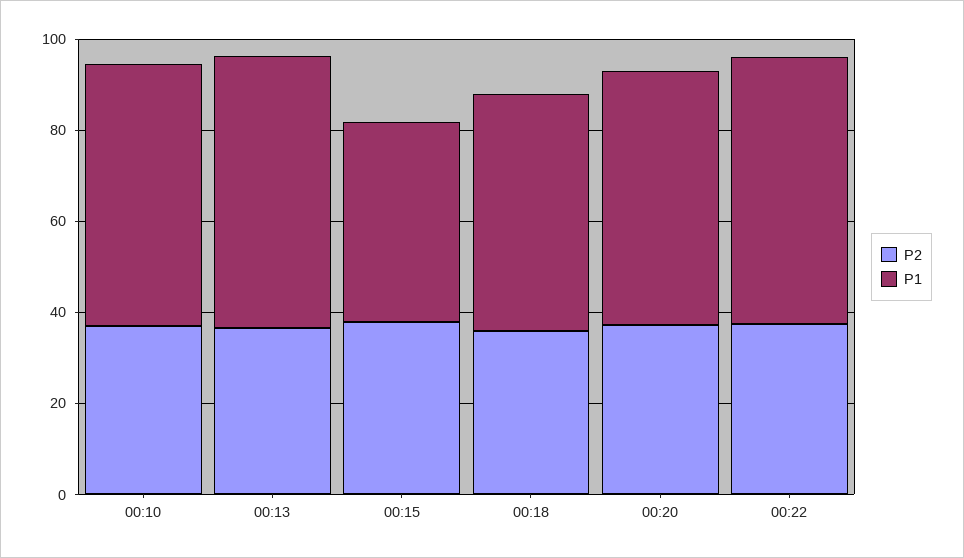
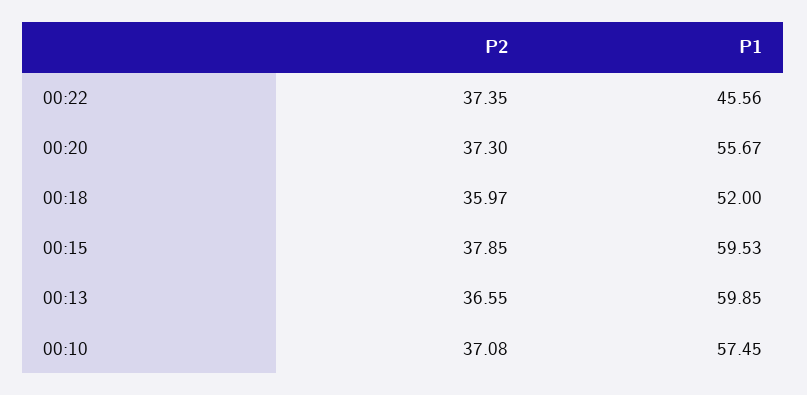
P1, 00:15: 45 -> 59.53
P1, 00:22: 60 -> 45.56

